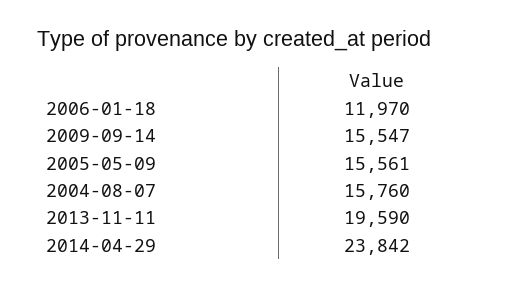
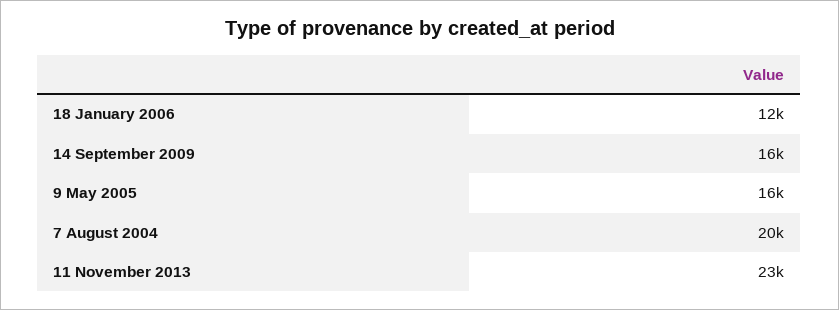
2004-08-07: 15760 -> 20000
2013-11-11: 19590 -> 23000
2014-04-29: 23842 -> none

